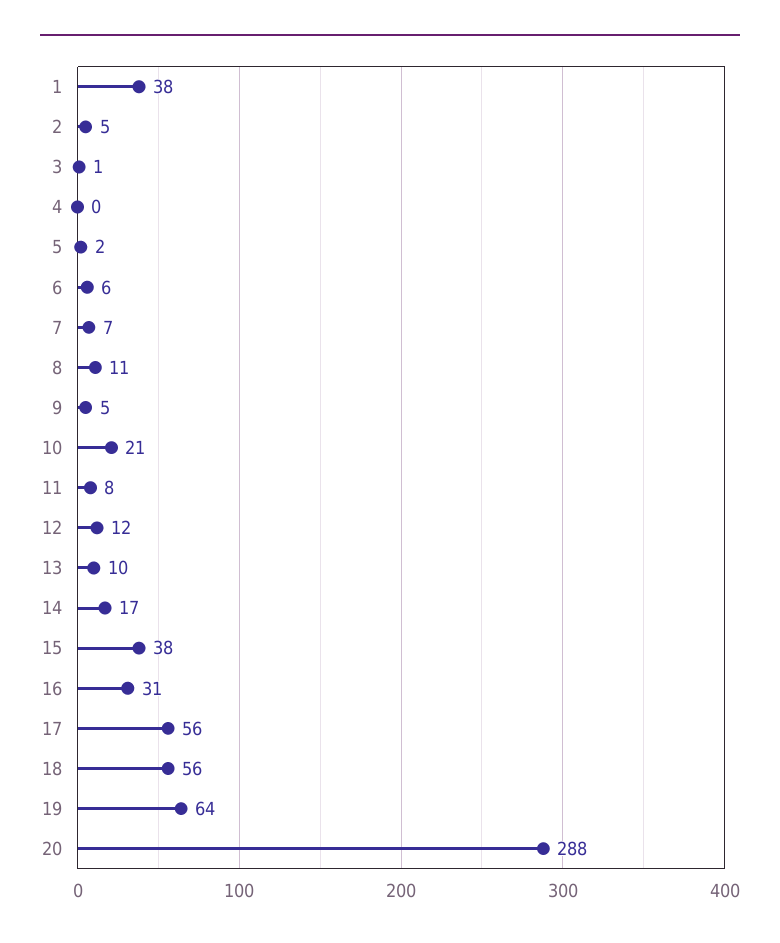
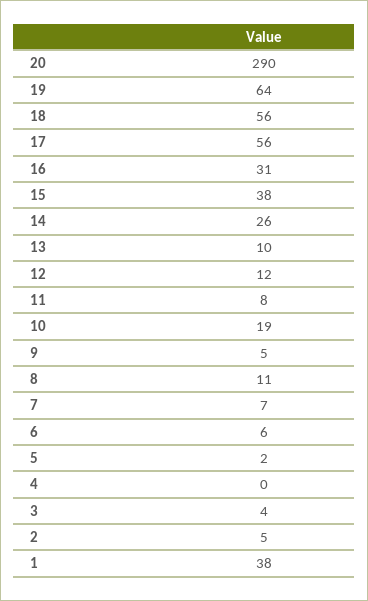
3: 1 -> 4
10: 21 -> 19
14: 17 -> 26
20: 288 -> 290

